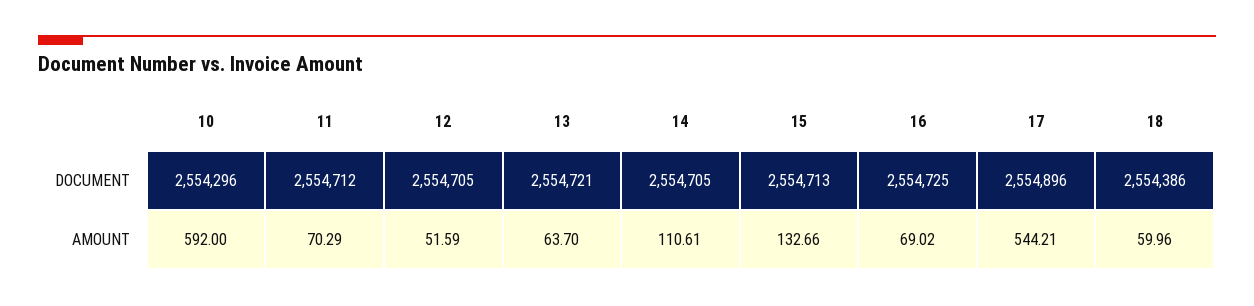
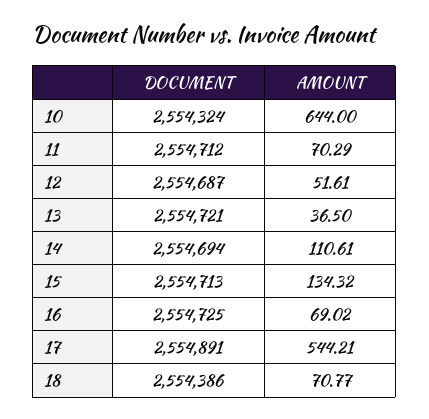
10, DOCUMENT: 2554296 -> 2554324
12, DOCUMENT: 2554705 -> 2554687
14, DOCUMENT: 2554705 -> 2554694
17, DOCUMENT: 2554896 -> 2554891
10, AMOUNT: 592 -> 644
12, AMOUNT: 51.59 -> 51.61
13, AMOUNT: 63.7 -> 36.5
15, AMOUNT: 132.66 -> 134.32
18, AMOUNT: 59.96 -> 70.77

